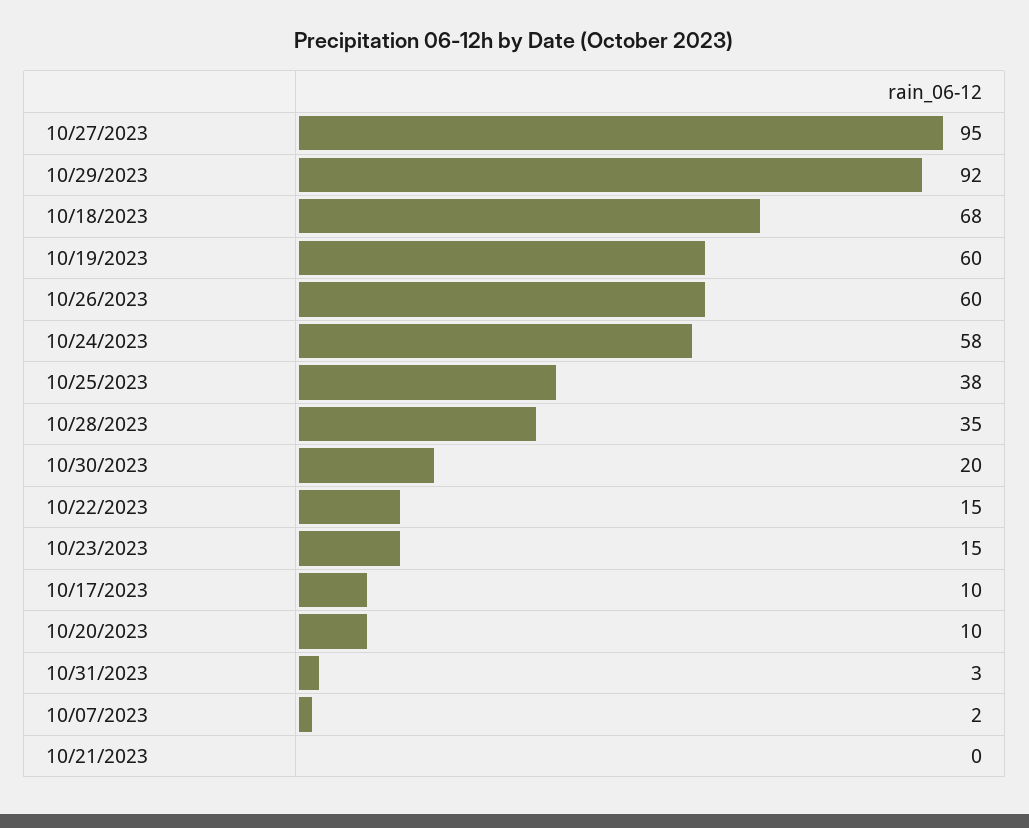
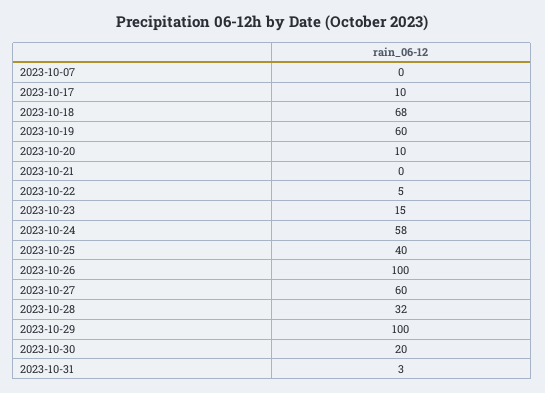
10/27/2023: 95 -> 60
10/29/2023: 92 -> 100
10/26/2023: 60 -> 100
10/25/2023: 38 -> 40
10/28/2023: 35 -> 32
10/22/2023: 15 -> 5
10/07/2023: 2 -> 0

